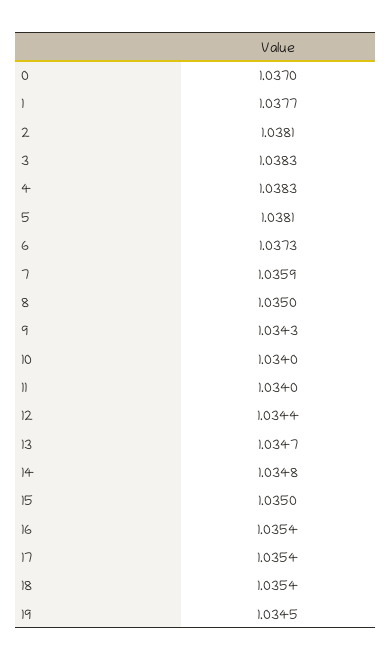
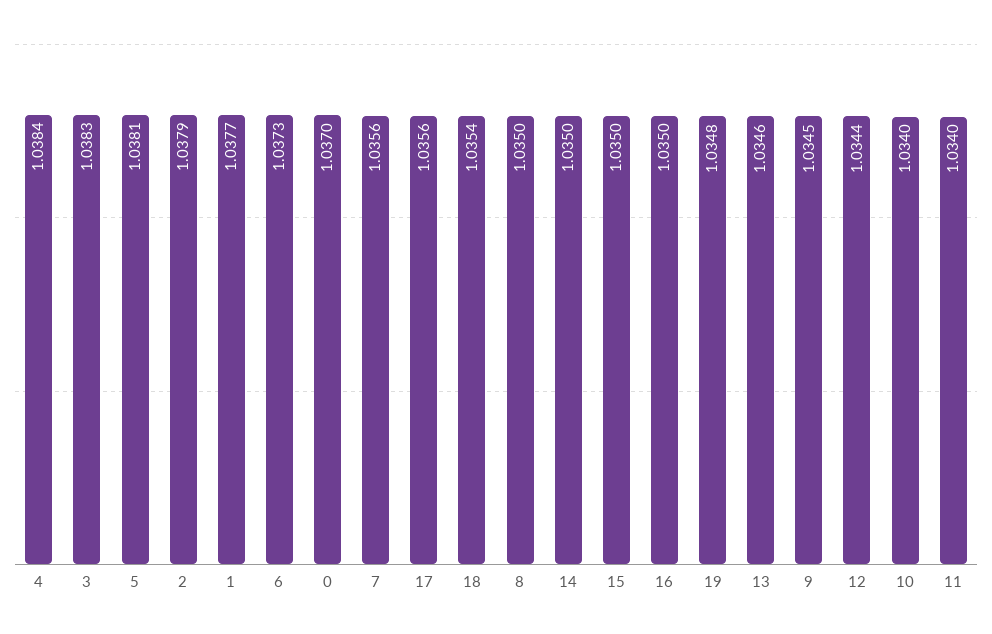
2: 1.0381 -> 1.0379
4: 1.0383 -> 1.0384
7: 1.0359 -> 1.0356
9: 1.0343 -> 1.0345
13: 1.0347 -> 1.0346
14: 1.0348 -> 1.035
16: 1.0354 -> 1.035
17: 1.0354 -> 1.0356
19: 1.0345 -> 1.0348

